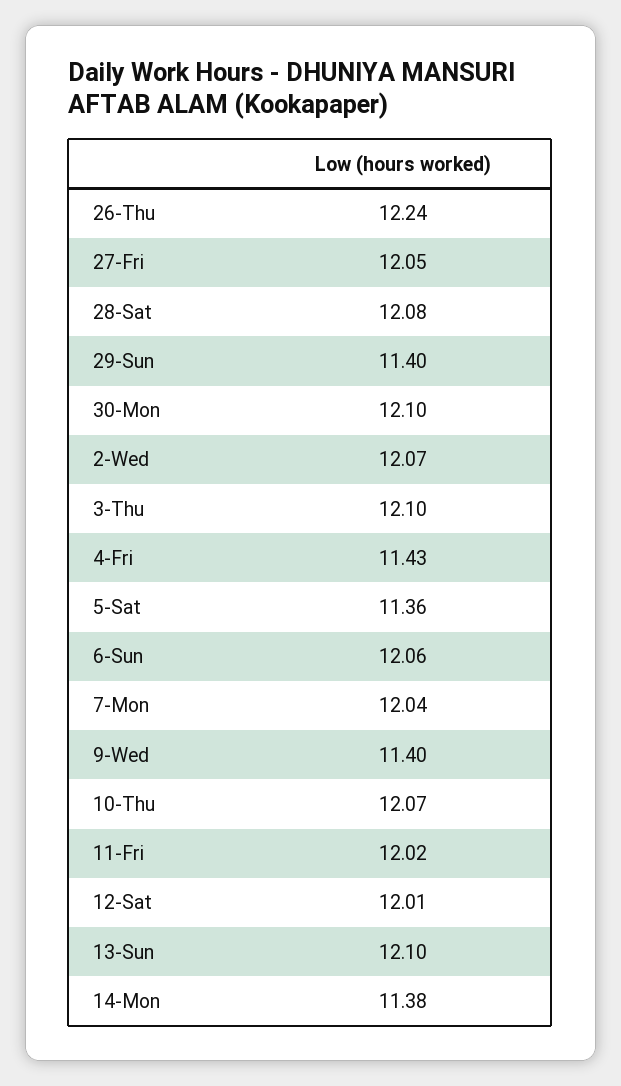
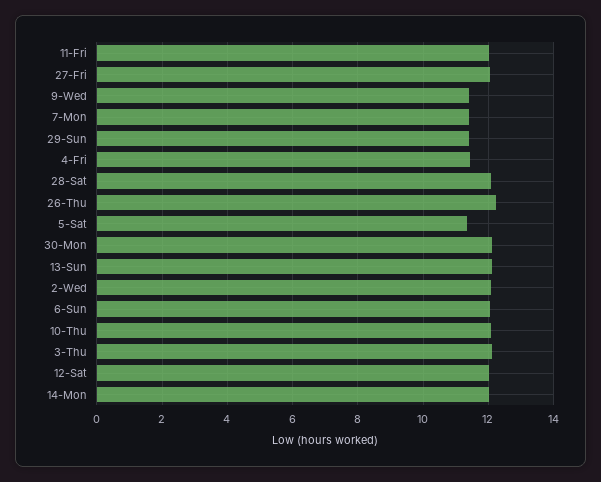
7-Mon: 12.04 -> 11.4
14-Mon: 11.38 -> 12

